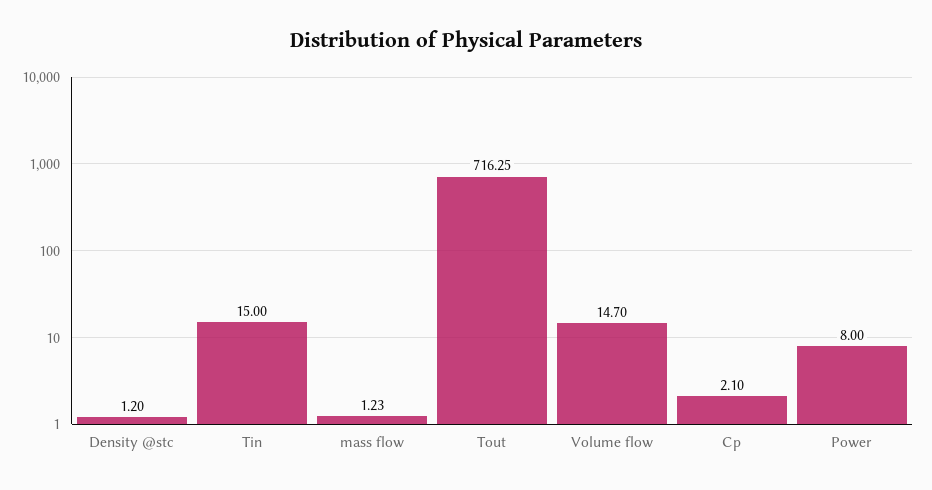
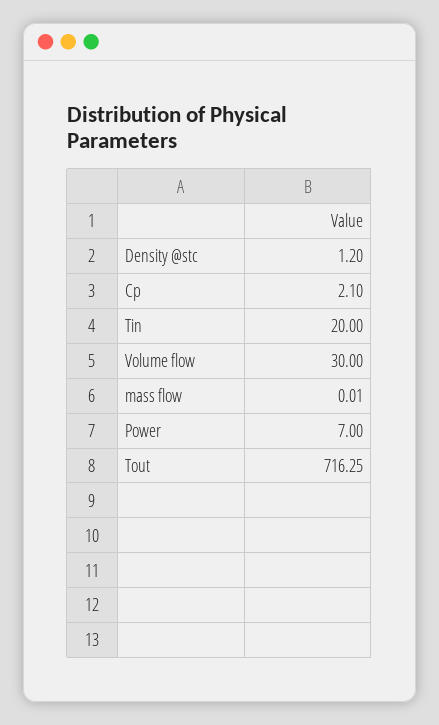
Tin: 15 -> 20
mass flow: 1.23 -> 0.01
Volume flow: 14.7 -> 30
Power: 8 -> 7

